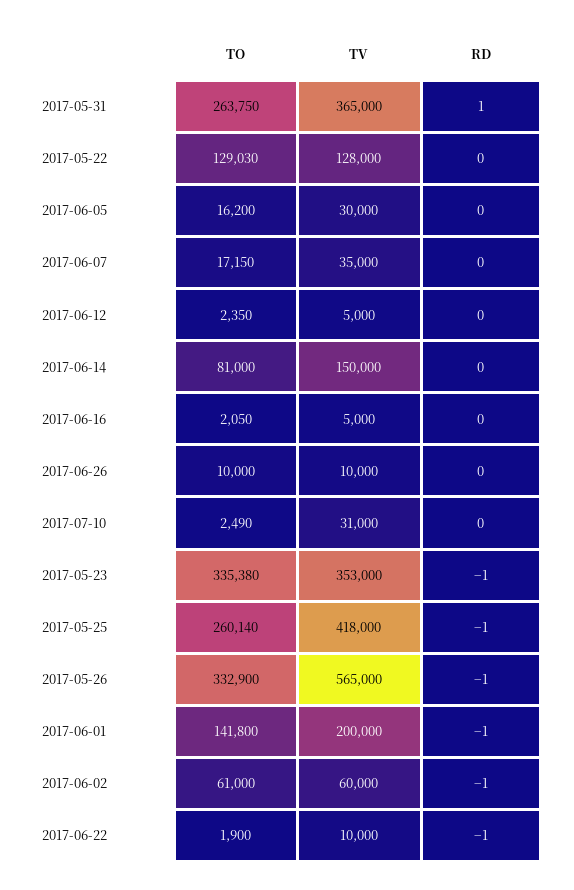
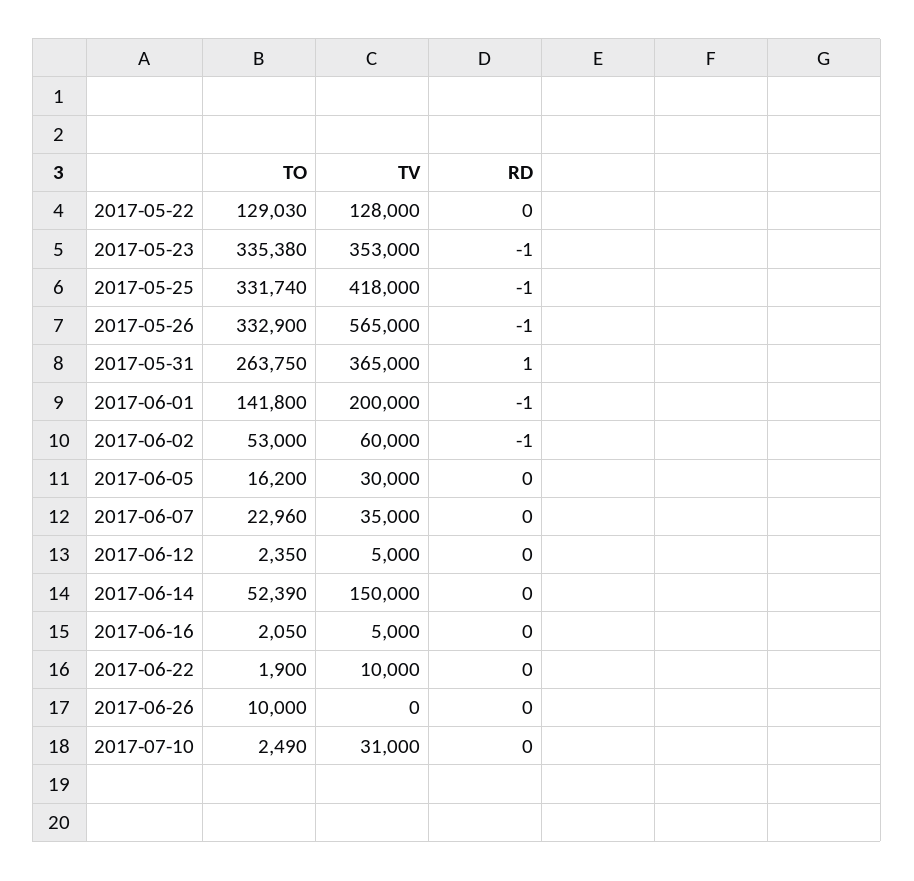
TO, 2017-06-07: 17150 -> 22960
TO, 2017-06-14: 81000 -> 52390
TV, 2017-06-26: 10000 -> 0
TO, 2017-05-25: 260140 -> 331740
TO, 2017-06-02: 61000 -> 53000
RD, 2017-06-22: -1 -> 0

